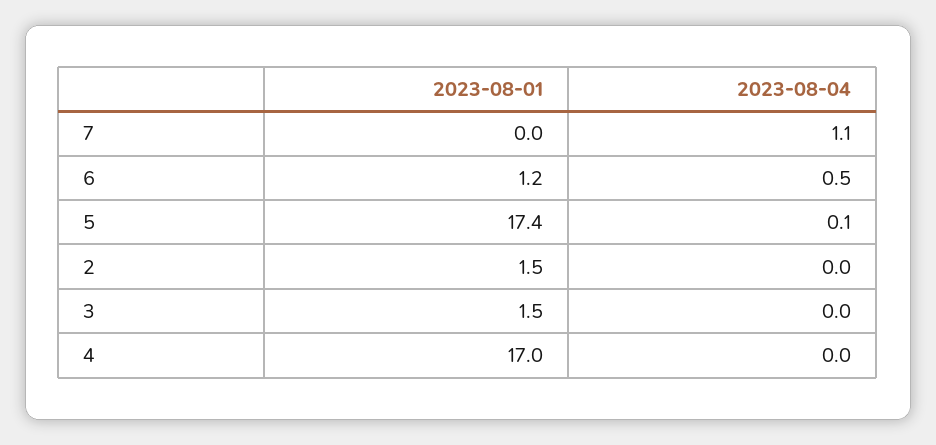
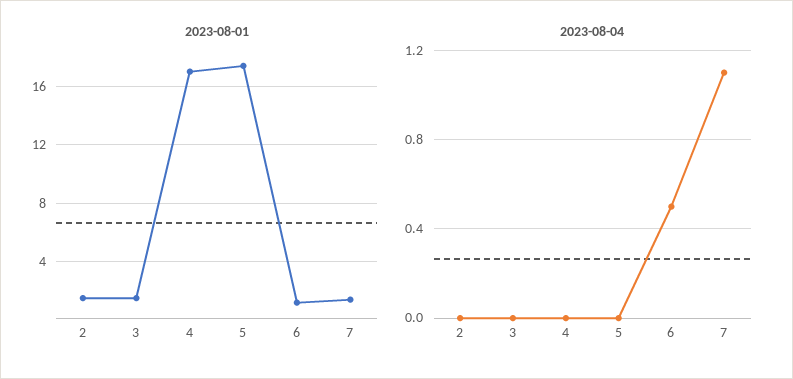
2023-08-01, 7: 0 -> 1.5
2023-08-04, 5: 0.1 -> 0

